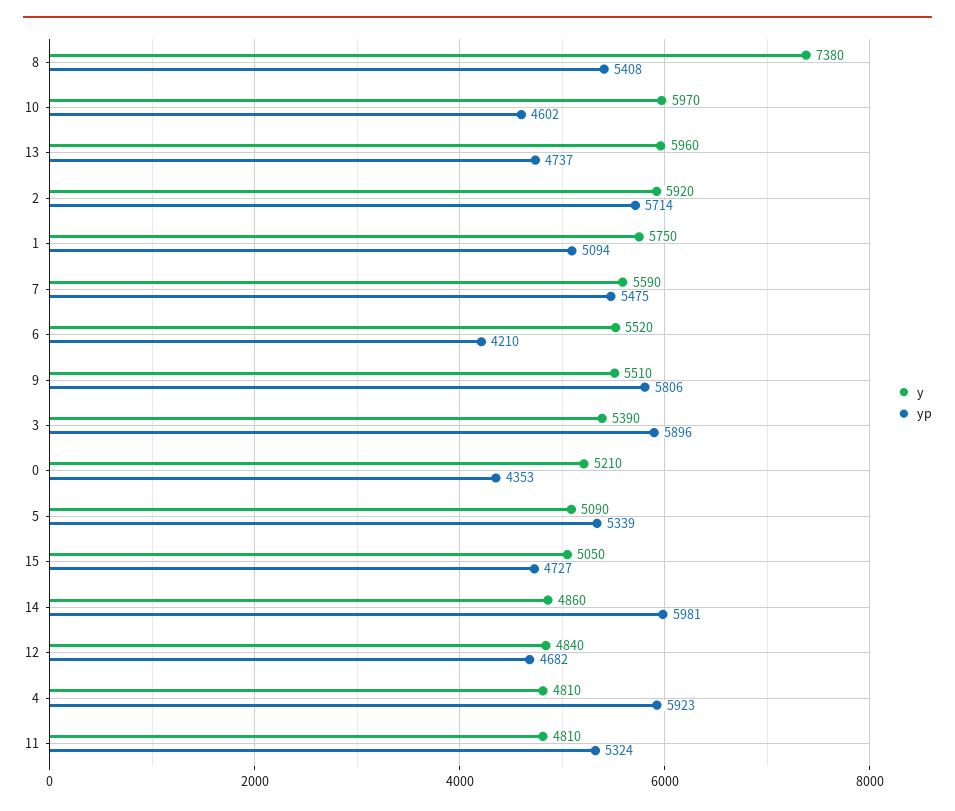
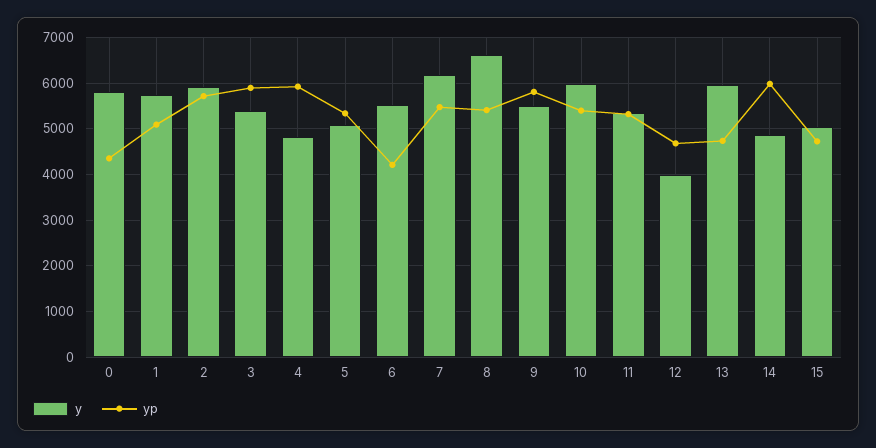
y, 8: 7380 -> 6600
yp, 10: 4602 -> 5400
y, 7: 5590 -> 6200
y, 0: 5210 -> 5800
y, 12: 4840 -> 4000
y, 11: 4810 -> 5400

